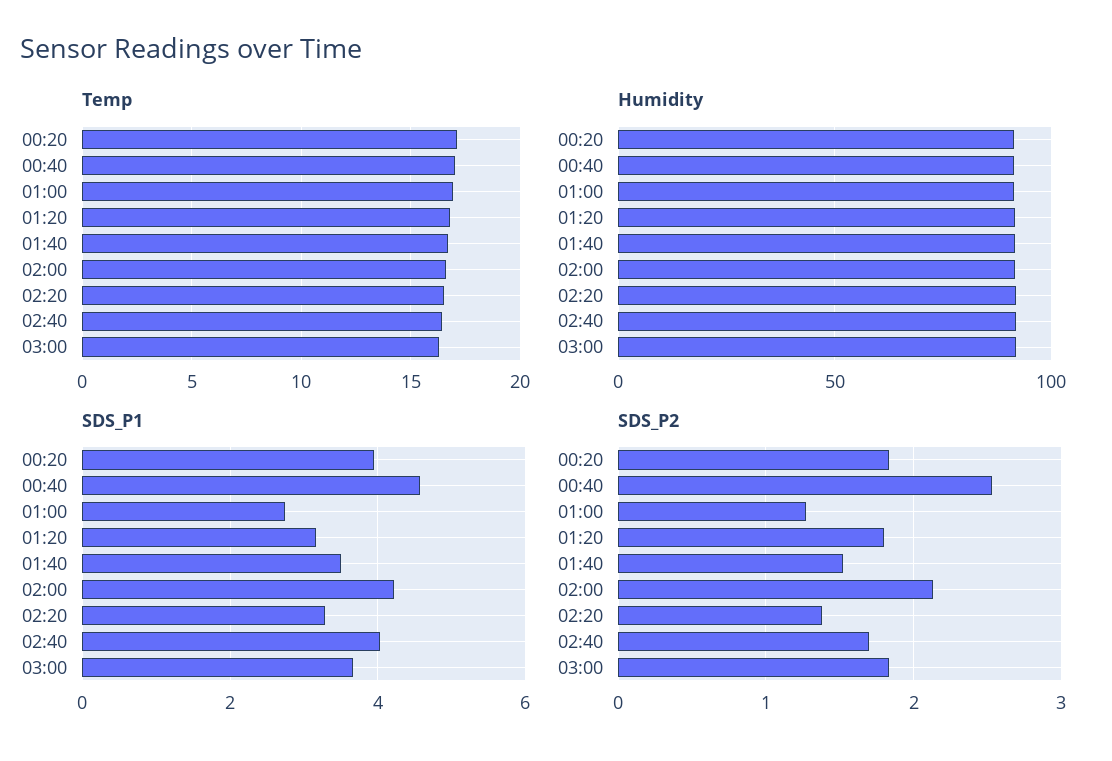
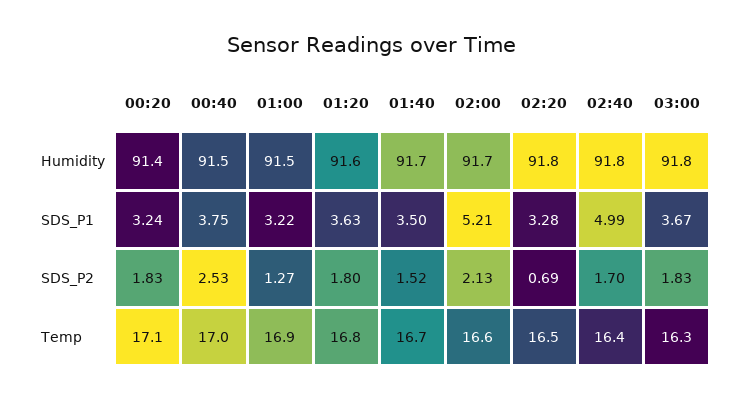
SDS_P1, 00:20: 4 -> 3.24
SDS_P1, 00:40: 4.6 -> 3.75
SDS_P1, 01:00: 2.8 -> 3.22
SDS_P1, 01:20: 3.2 -> 3.63
SDS_P1, 02:00: 4.2 -> 5.21
SDS_P1, 02:40: 4 -> 4.99
SDS_P2, 02:20: 1.4 -> 0.69

